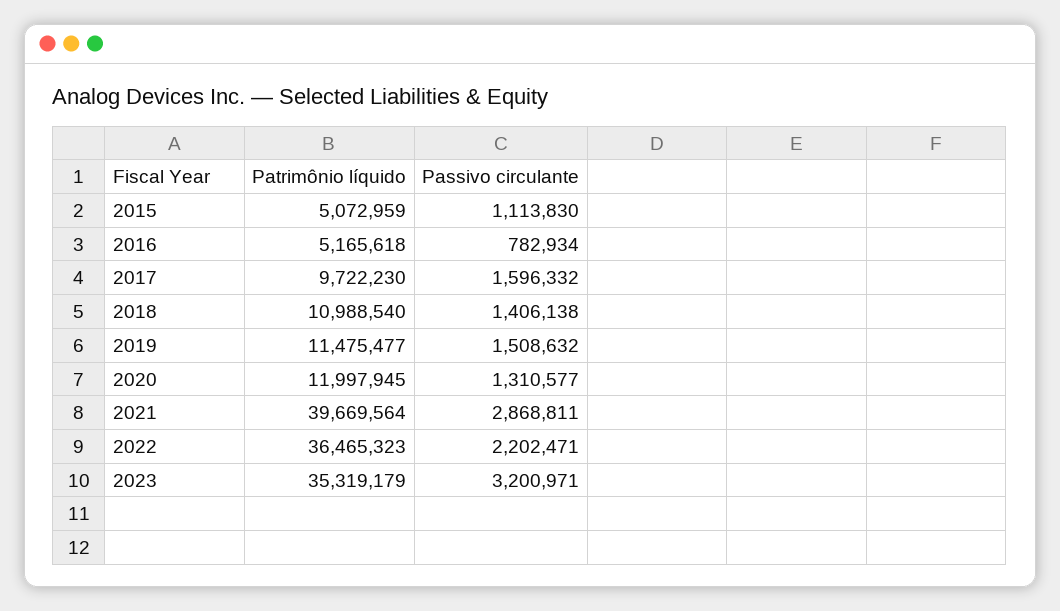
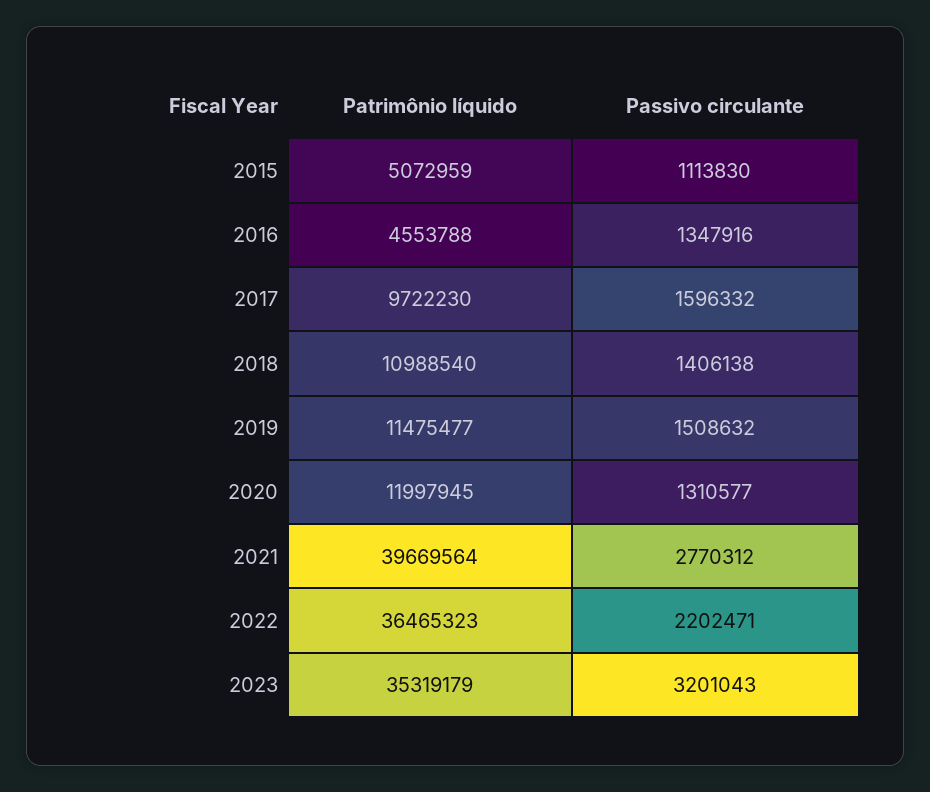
Patrimônio líquido, 2016: 5165618 -> 4553788
Passivo circulante, 2016: 782934 -> 1347916
Passivo circulante, 2021: 2868811 -> 2770312
Passivo circulante, 2023: 3200971 -> 3201043

